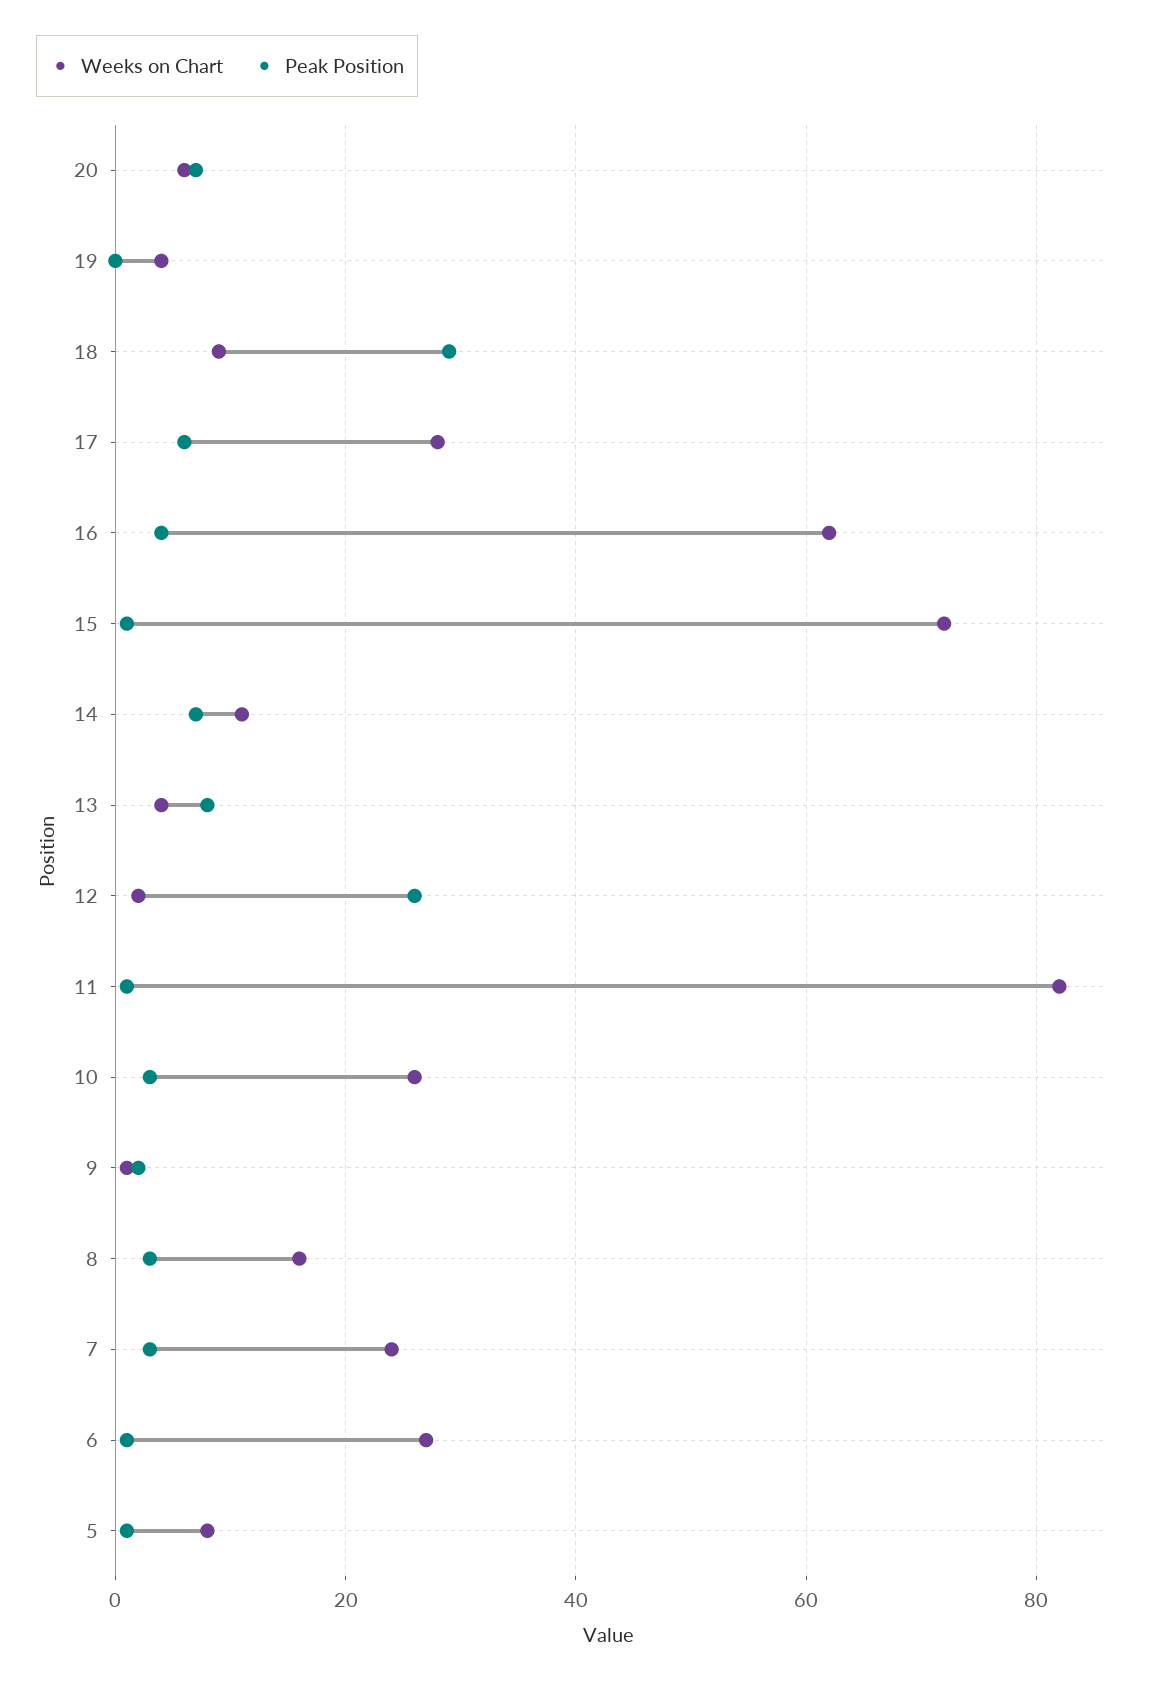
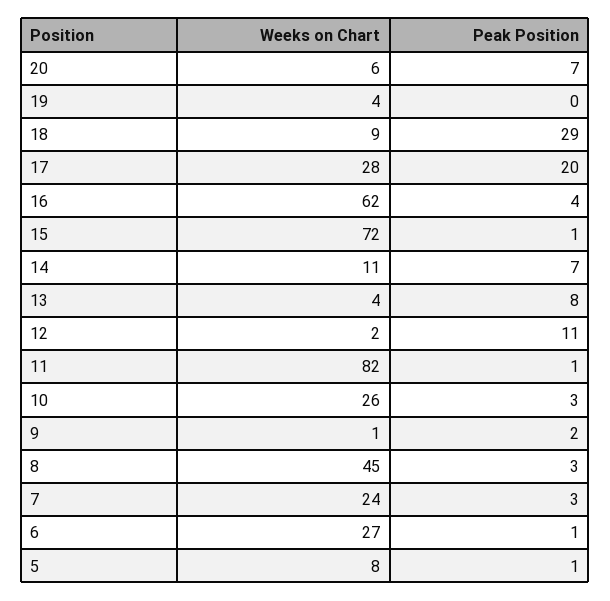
Peak Position, 17: 5 -> 20
Peak Position, 12: 25 -> 11
Weeks on Chart, 8: 15 -> 45

